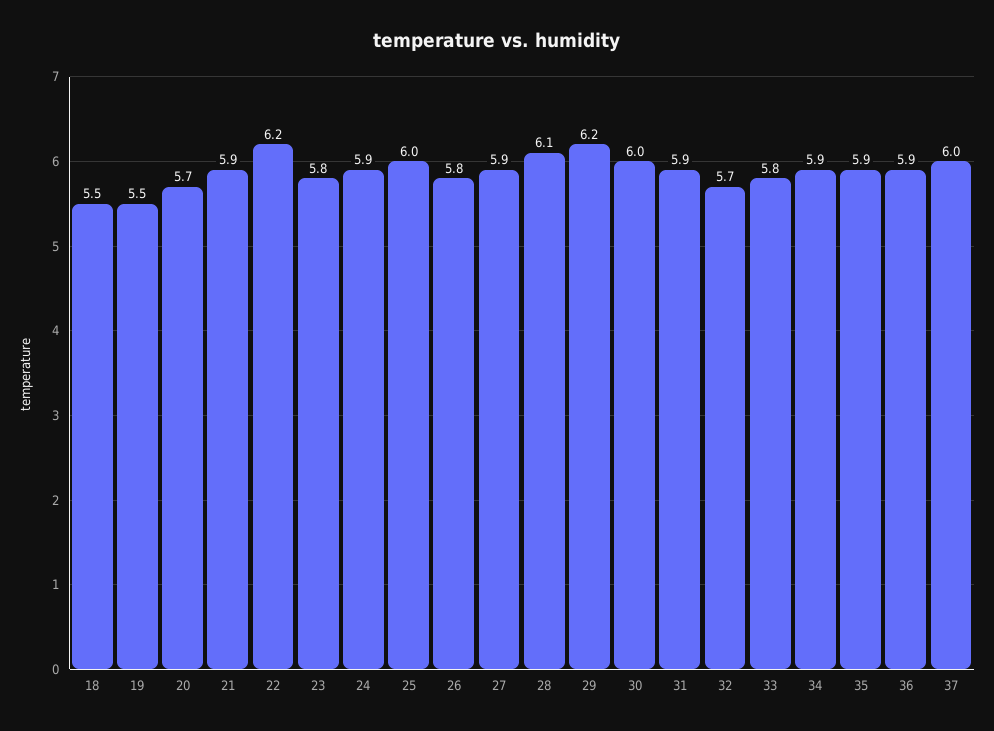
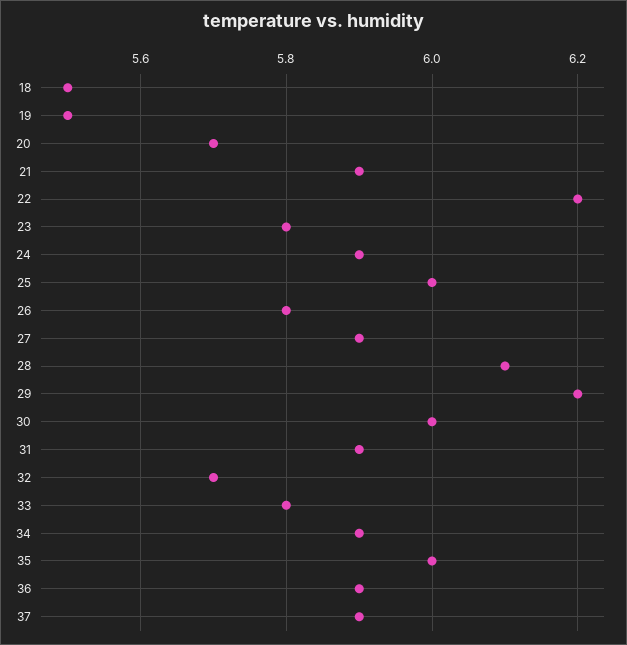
35: 5.9 -> 6
37: 6 -> 5.9

